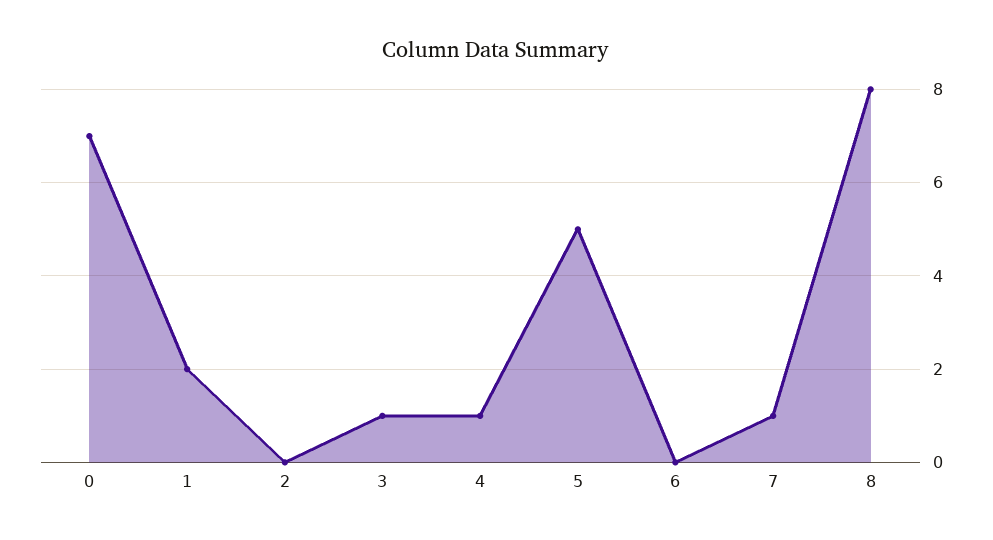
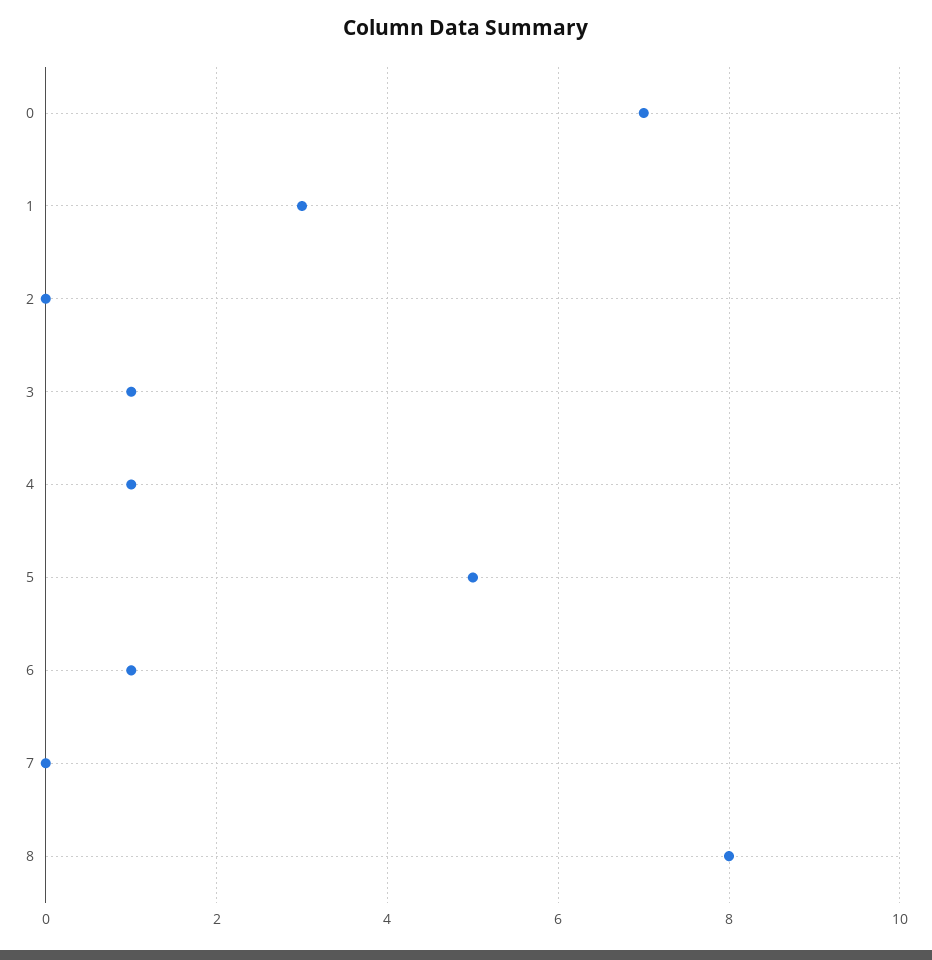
1: 2 -> 3
6: 0 -> 1
7: 1 -> 0

